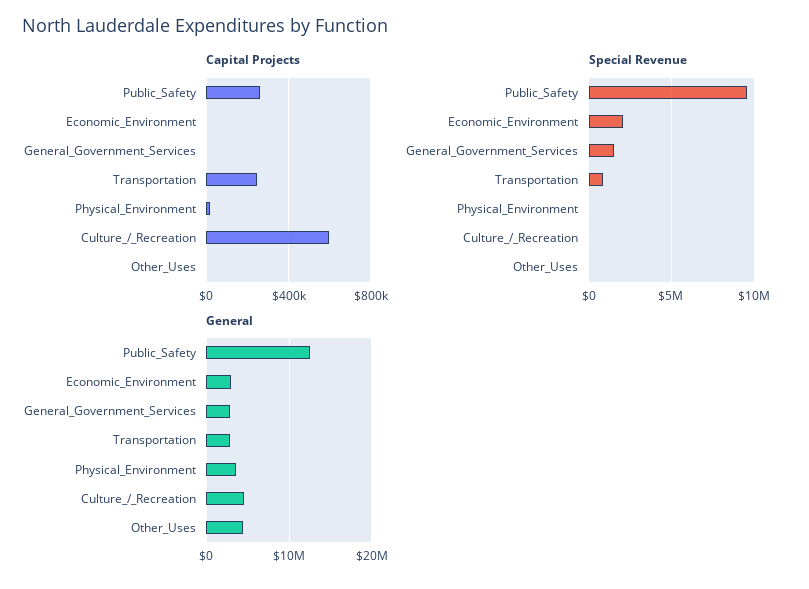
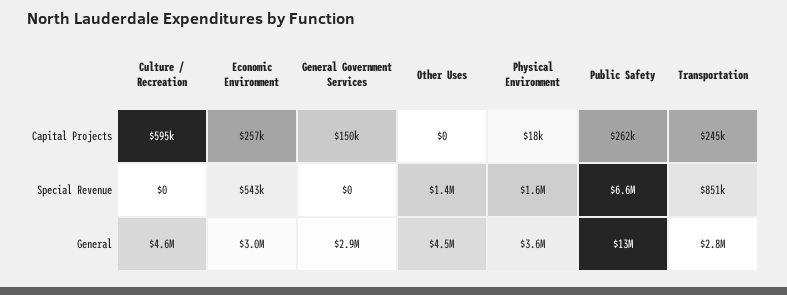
Capital Projects, Economic_Environment: 0 -> 257000
Capital Projects, General_Government_Services: 0 -> 150000
Special Revenue, Public_Safety: 9500000 -> 6600000
Special Revenue, Economic_Environment: 2000000 -> 543000
Special Revenue, General_Government_Services: 1500000 -> 0
Special Revenue, Physical_Environment: 0 -> 1600000
Special Revenue, Other_Uses: 0 -> 1400000

